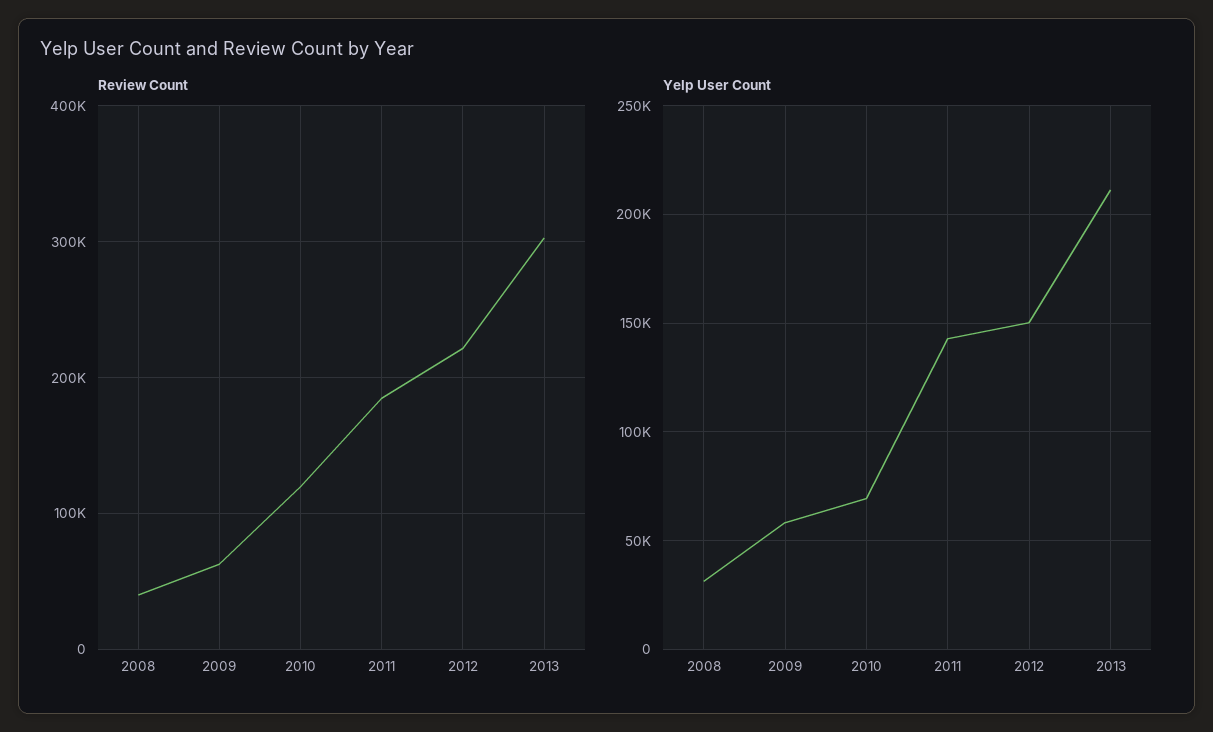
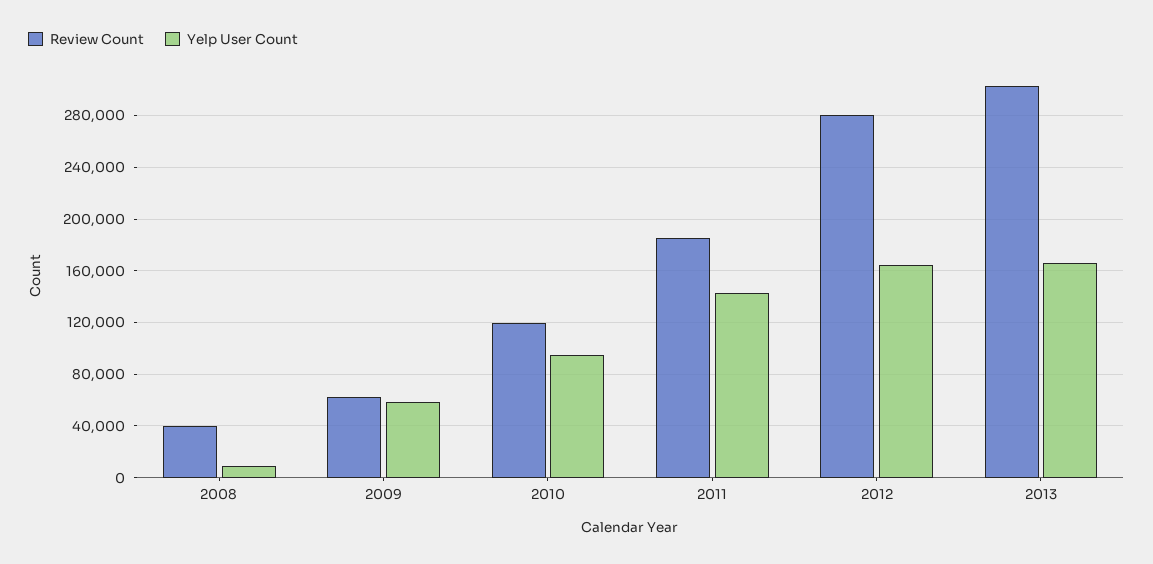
Review Count, 2012: 220000 -> 280000
Yelp User Count, 2008: 30000 -> 10000
Yelp User Count, 2010: 70000 -> 95000
Yelp User Count, 2012: 150000 -> 165000
Yelp User Count, 2013: 210000 -> 165000

